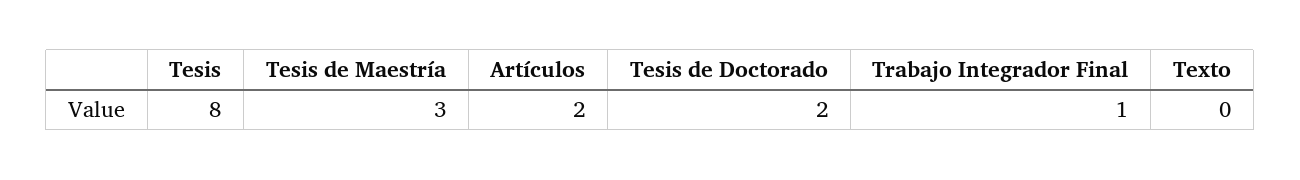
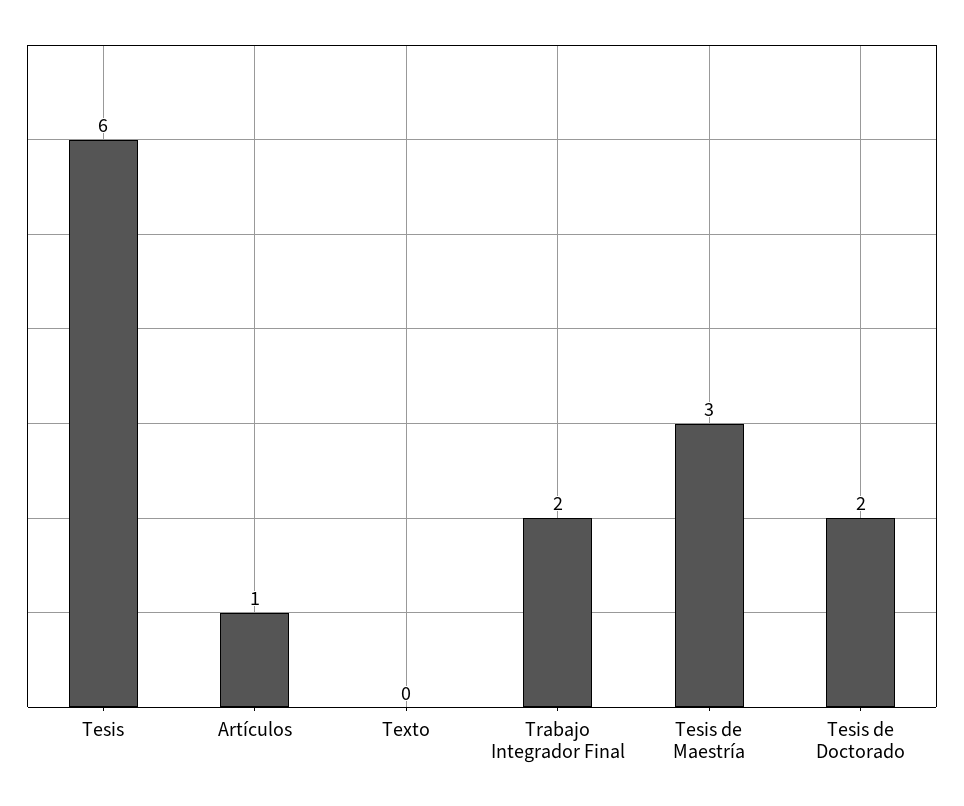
Tesis: 8 -> 6
Artículos: 2 -> 1
Trabajo Integrador Final: 1 -> 2

